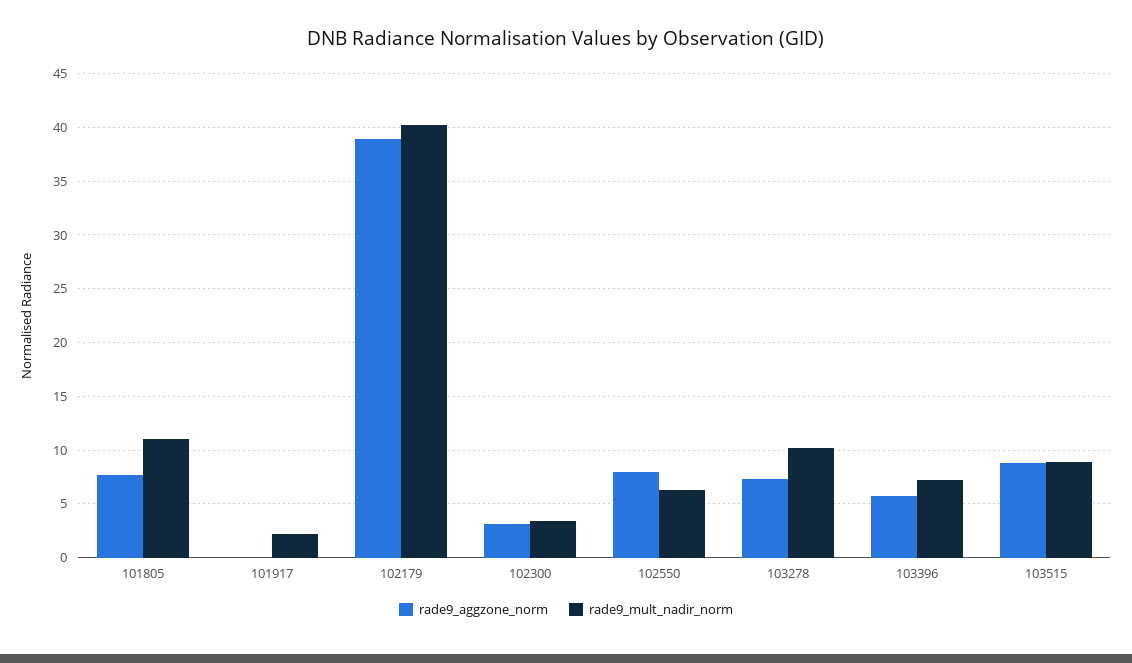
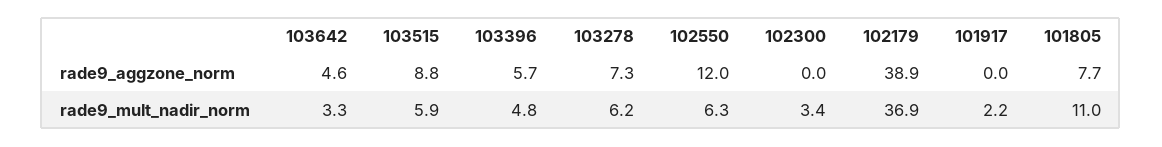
rade9_mult_nadir_norm, 102179: 40 -> 36.9
rade9_aggzone_norm, 102300: 3 -> 0
rade9_aggzone_norm, 102550: 8 -> 12
rade9_mult_nadir_norm, 103278: 10 -> 6.2
rade9_mult_nadir_norm, 103396: 7 -> 4.8
rade9_mult_nadir_norm, 103515: 9 -> 5.9
rade9_aggzone_norm, 103642: none -> 4.6
rade9_mult_nadir_norm, 103642: none -> 3.3

